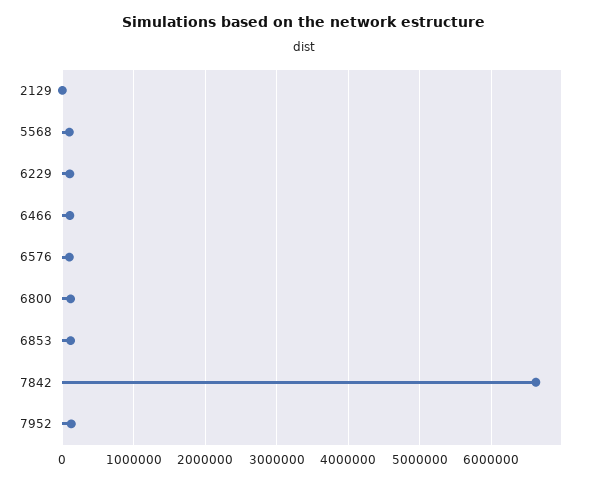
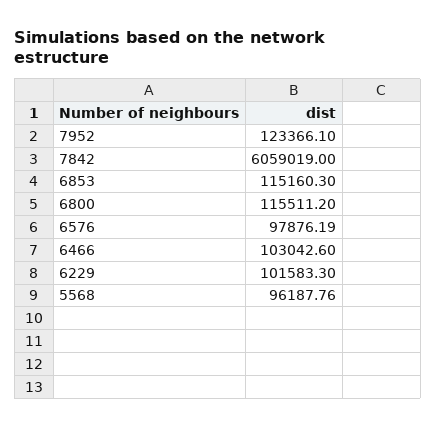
2129: 0 -> none
7842: 6600000 -> 6059019

